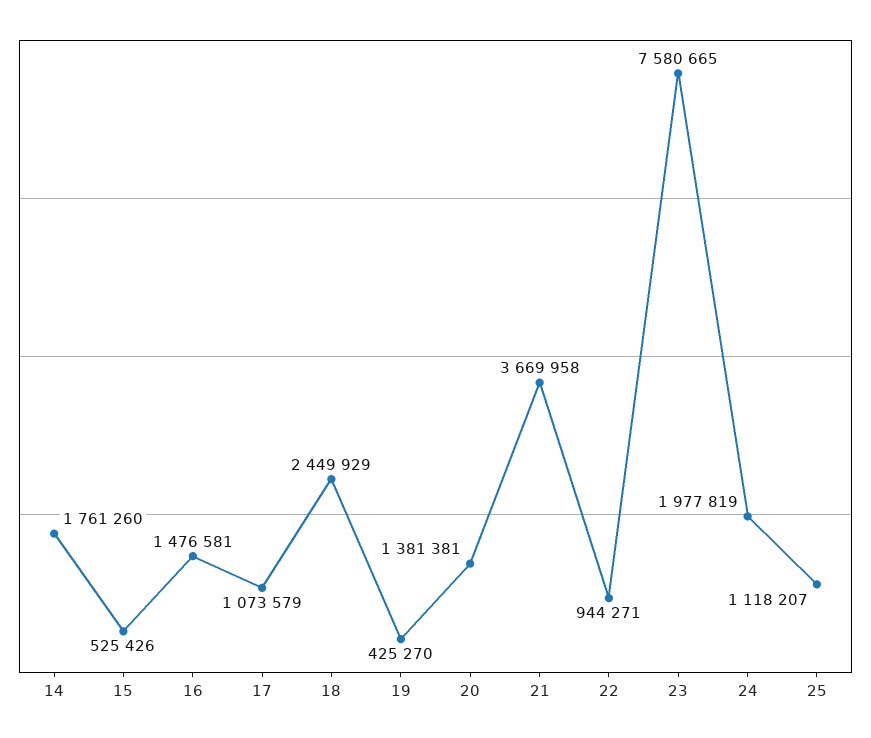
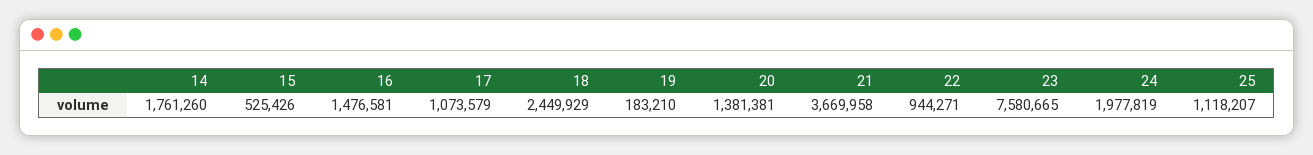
19: 425270 -> 183210

